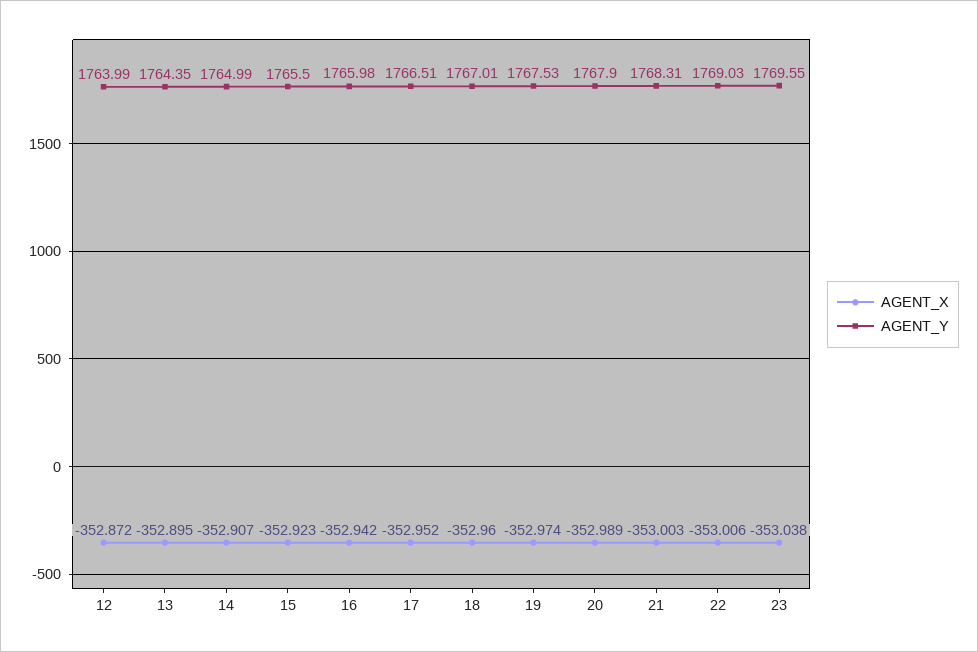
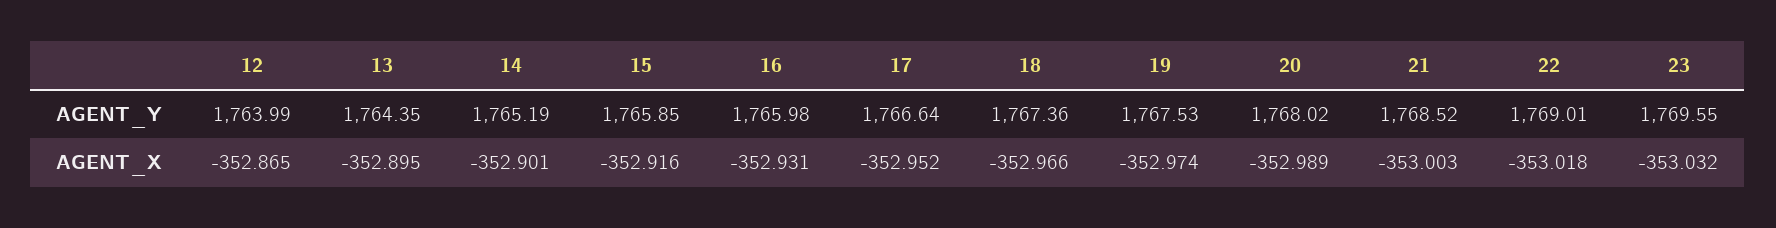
AGENT_X, 12: -352.872 -> -352.865
AGENT_X, 14: -352.907 -> -352.901
AGENT_Y, 14: 1764.99 -> 1765.19
AGENT_X, 15: -352.923 -> -352.916
AGENT_Y, 15: 1765.5 -> 1765.85
AGENT_X, 16: -352.942 -> -352.931
AGENT_Y, 17: 1766.51 -> 1766.64
AGENT_X, 18: -352.96 -> -352.966
AGENT_Y, 18: 1767.01 -> 1767.36
AGENT_Y, 20: 1767.9 -> 1768.02
AGENT_Y, 21: 1768.31 -> 1768.52
AGENT_X, 22: -353.006 -> -353.018
AGENT_Y, 22: 1769.03 -> 1769.01
AGENT_X, 23: -353.038 -> -353.032

